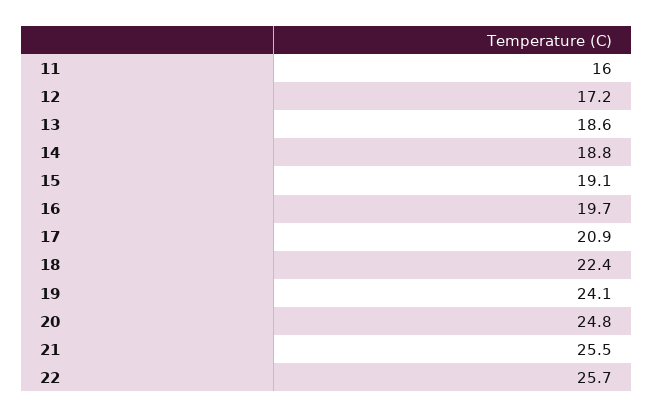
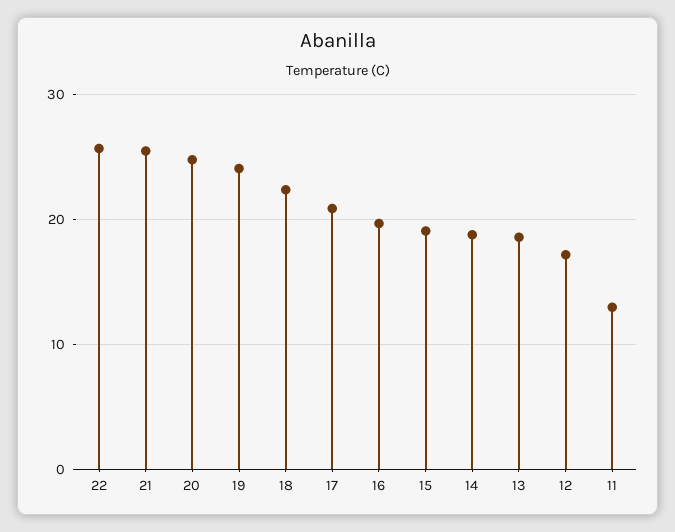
11: 16 -> 13

